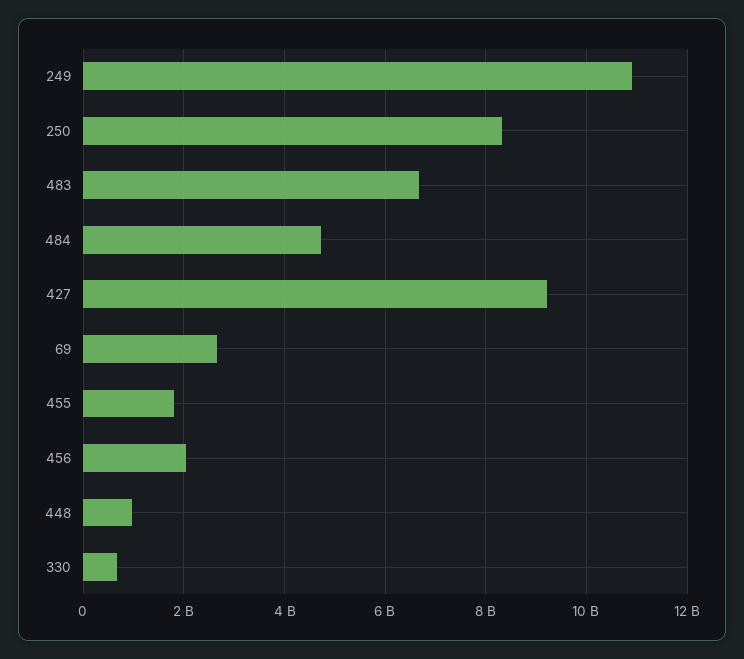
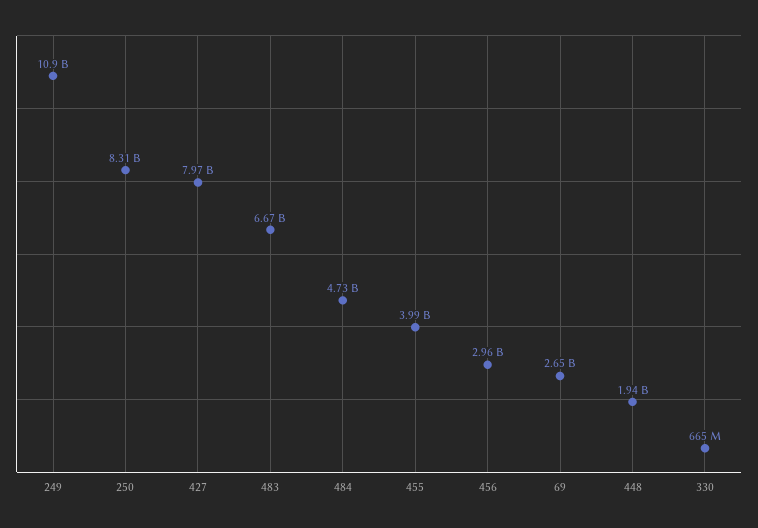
427: 9200000000 -> 7970000000
455: 1800000000 -> 3990000000
456: 2000000000 -> 2960000000
448: 1000000000 -> 1940000000

